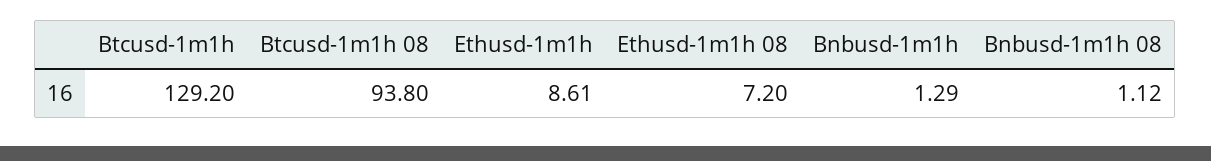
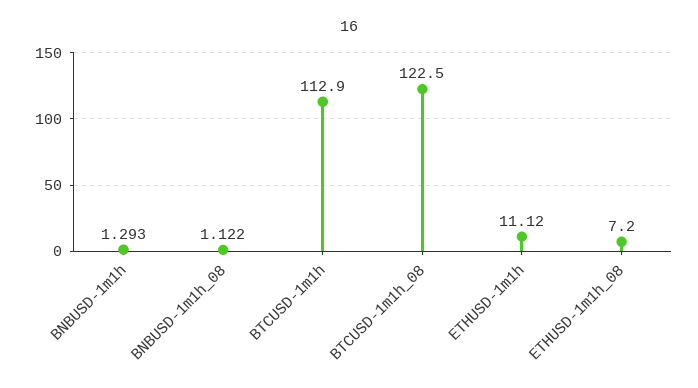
Btcusd-1m1h: 129.2 -> 112.9
Btcusd-1m1h 08: 93.8 -> 122.5
Ethusd-1m1h: 8.61 -> 11.12

